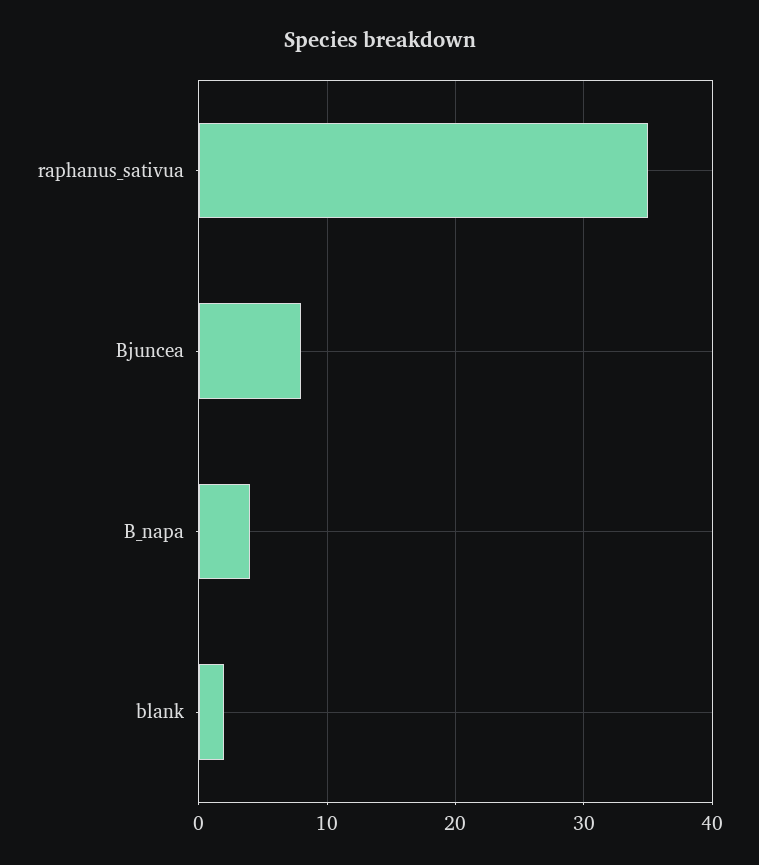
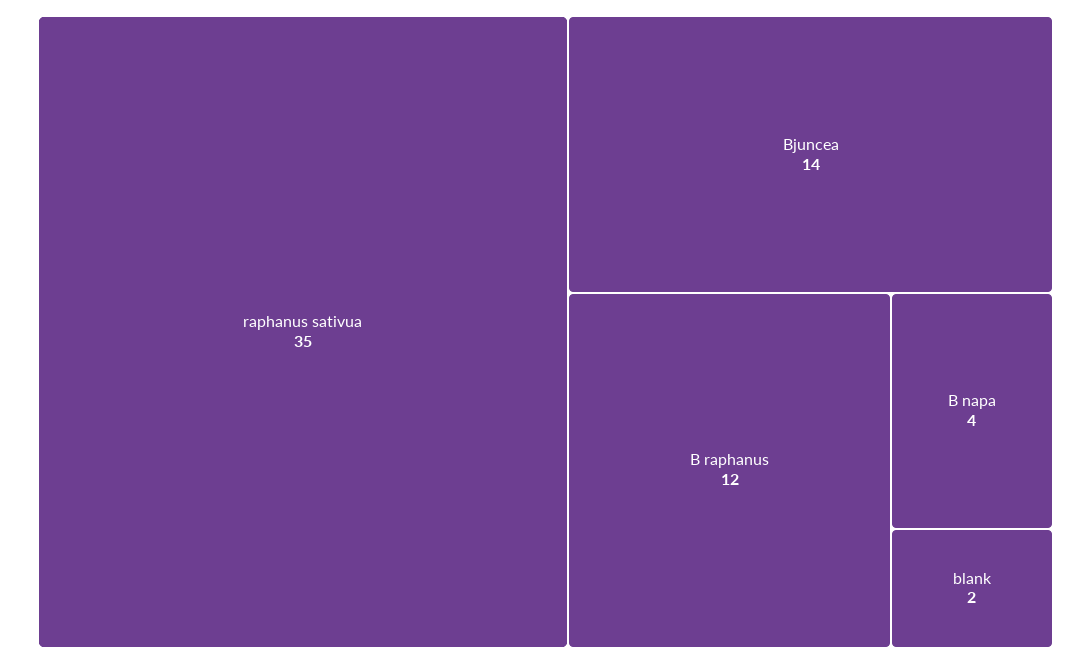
Bjuncea: 8 -> 14
B raphanus: none -> 12

